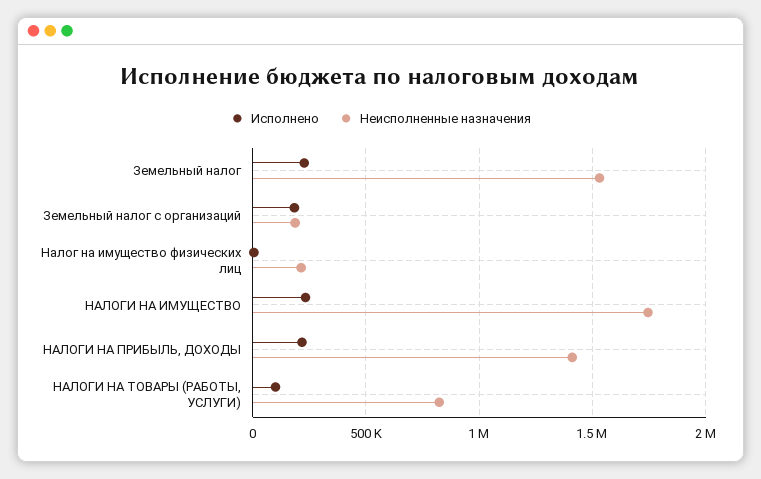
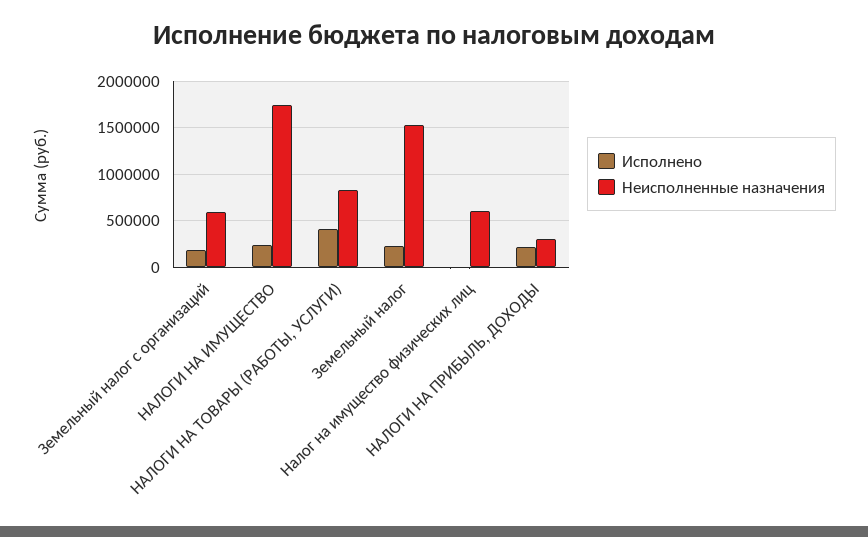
Неисполненные назначения, Земельный налог с организаций: 200000 -> 600000
Неисполненные назначения, Налог на имущество физических лиц: 200000 -> 600000
Неисполненные назначения, НАЛОГИ НА ПРИБЫЛЬ, ДОХОДЫ: 1400000 -> 300000
Исполнено, НАЛОГИ НА ТОВАРЫ (РАБОТЫ, УСЛУГИ): 100000 -> 400000

